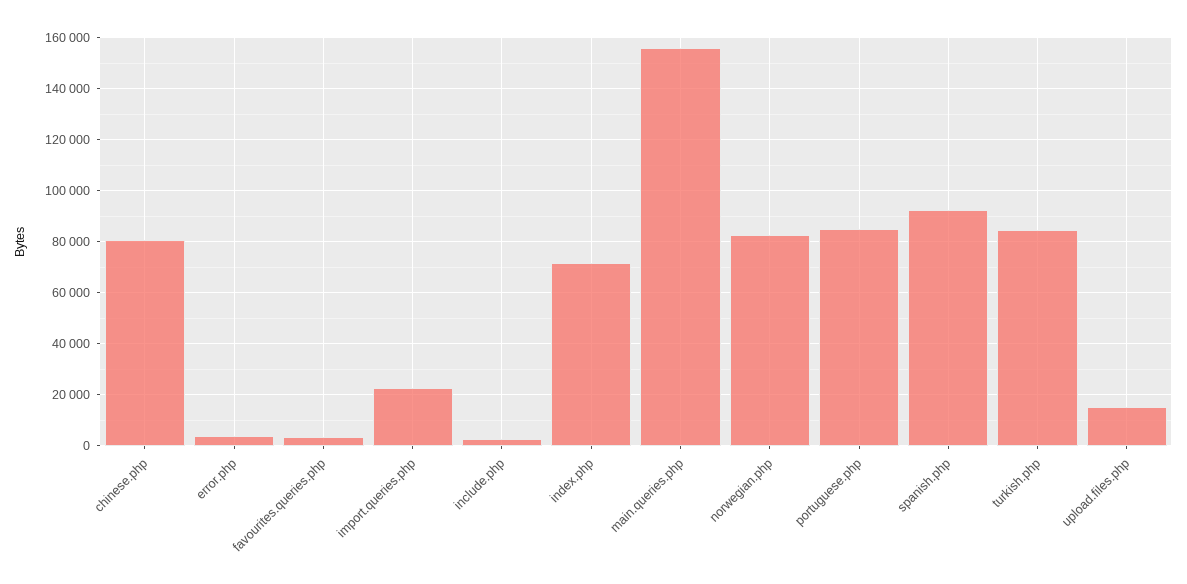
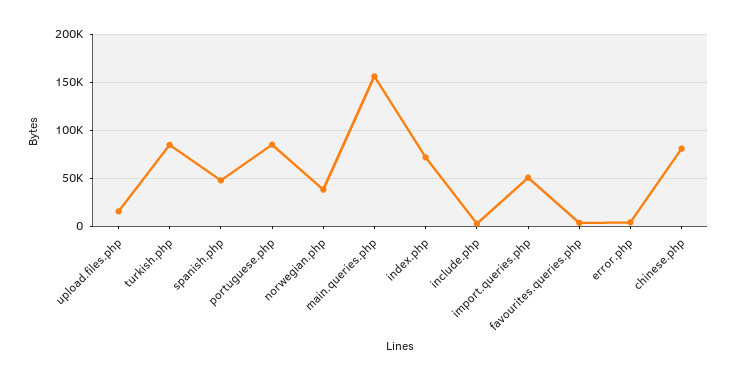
import.queries.php: 22500 -> 50000
norwegian.php: 82500 -> 40000
spanish.php: 92500 -> 50000

